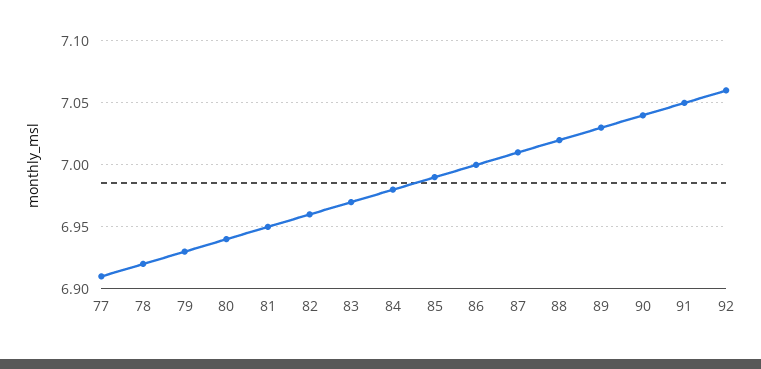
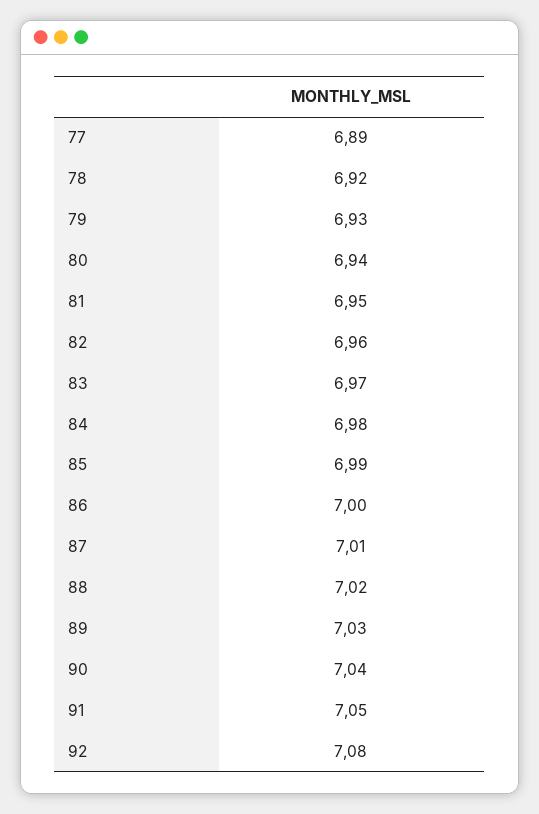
77: 6.91 -> 6.89
92: 7.06 -> 7.08

